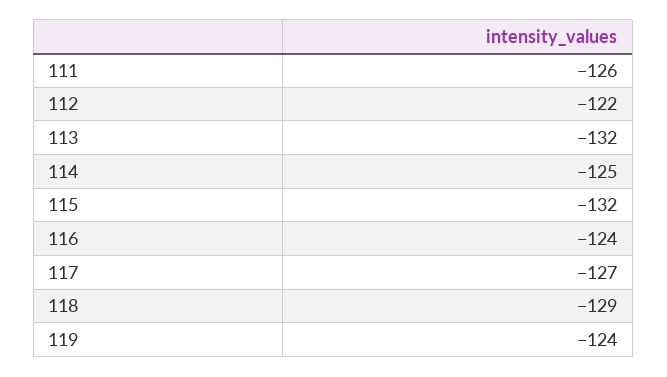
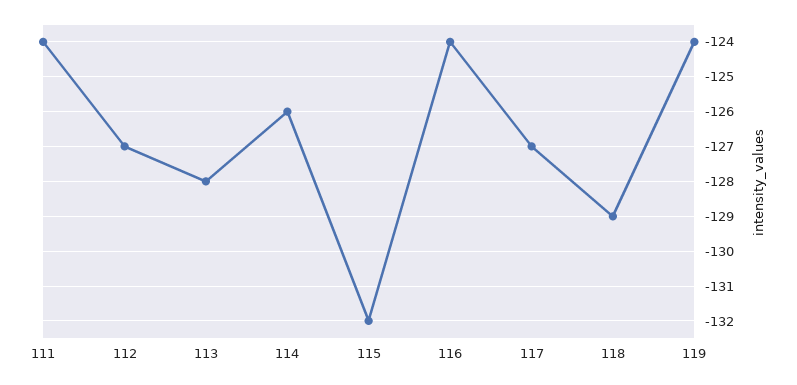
111: -126 -> -124
112: -122 -> -127
113: -132 -> -128
114: -125 -> -126

